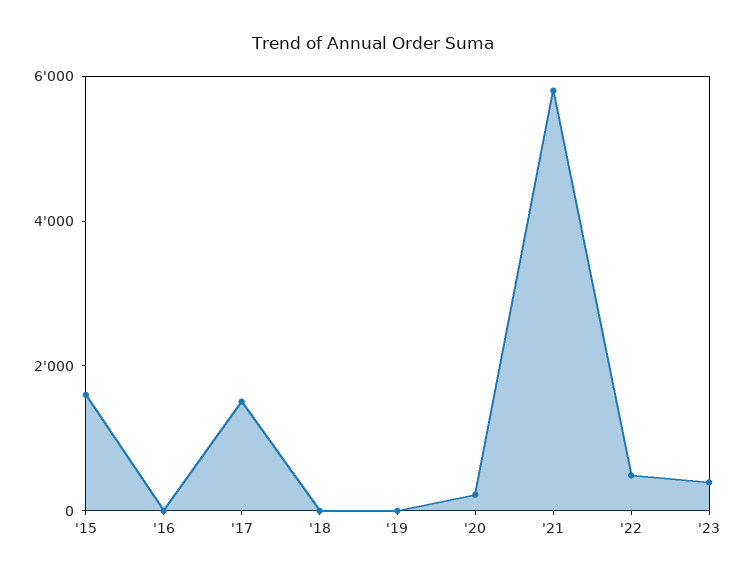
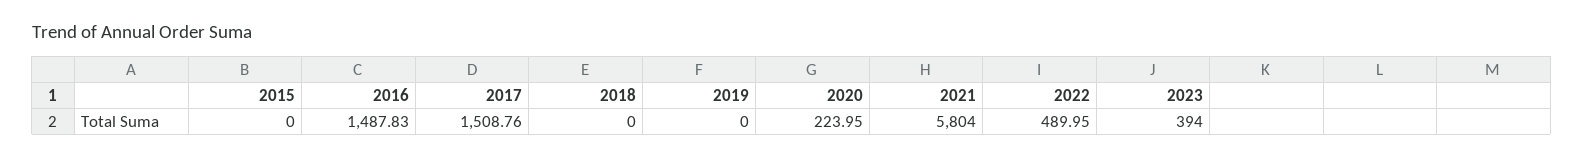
'15: 1500 -> 0
'16: 0 -> 1487.83

